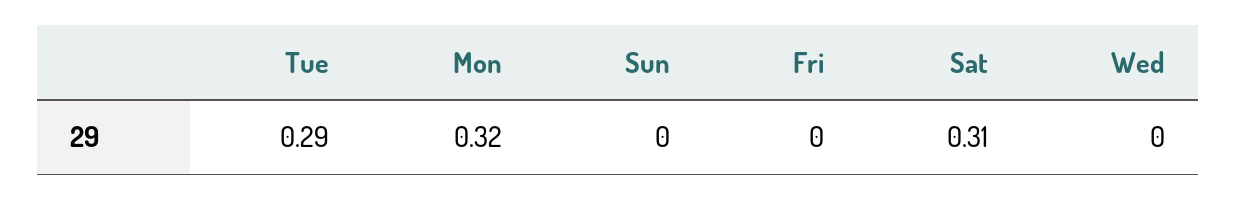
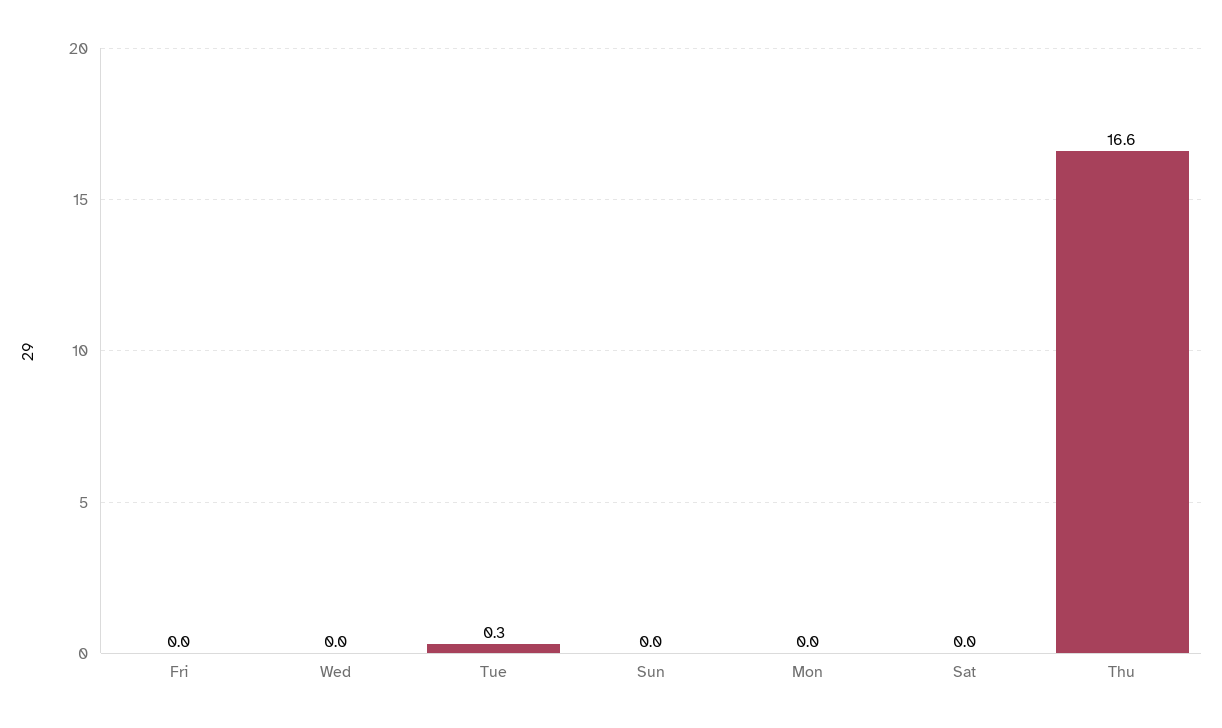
Mon: 0.32 -> 0
Sat: 0.31 -> 0
Thu: none -> 16.6

